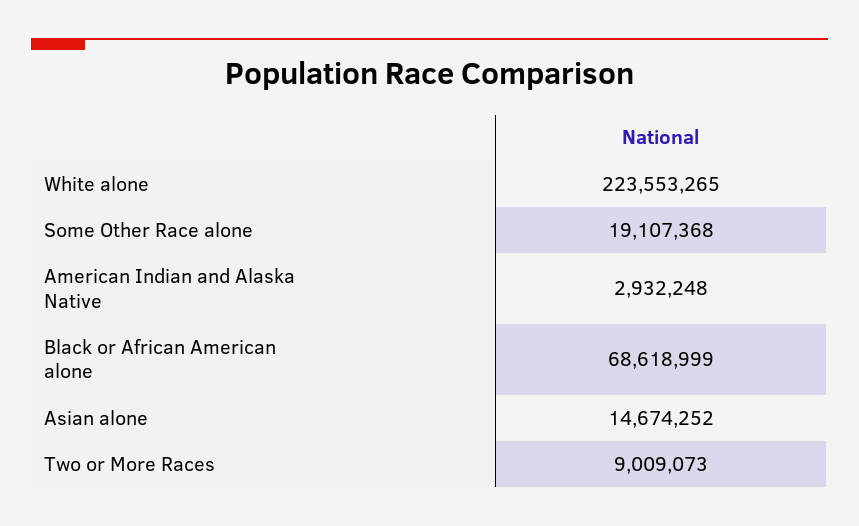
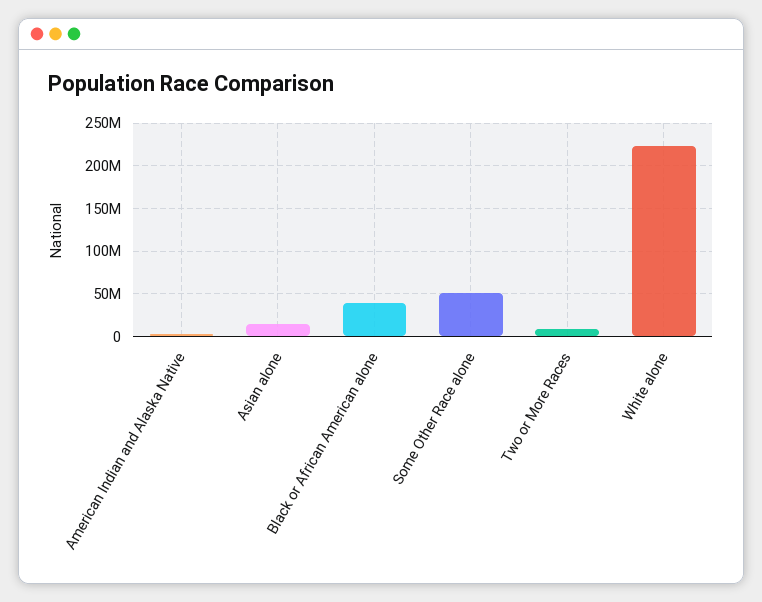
Some Other Race alone: 19107368 -> 50000000
Black or African American alone: 68618999 -> 40000000

